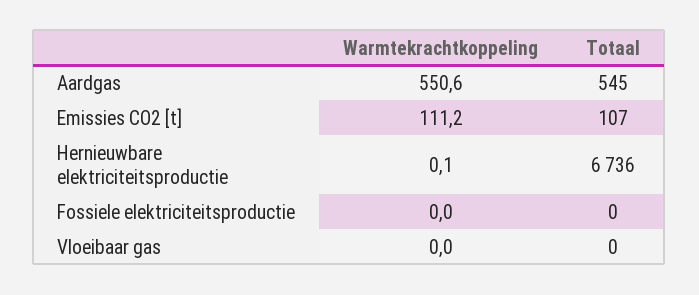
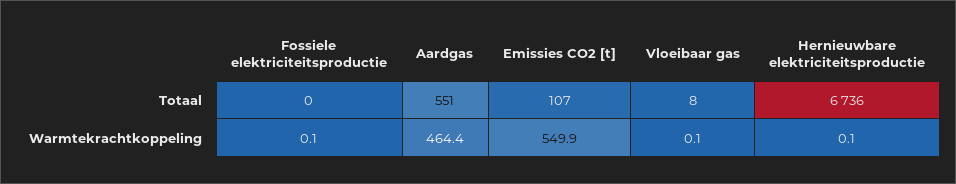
Warmtekrachtkoppeling, Aardgas: 550.6 -> 464.4
Totaal, Aardgas: 545 -> 551
Warmtekrachtkoppeling, Emissies CO2 [t]: 111.2 -> 549.9
Warmtekrachtkoppeling, Fossiele elektriciteitsproductie: 0 -> 0.1
Warmtekrachtkoppeling, Vloeibaar gas: 0 -> 0.1
Totaal, Vloeibaar gas: 0 -> 8

